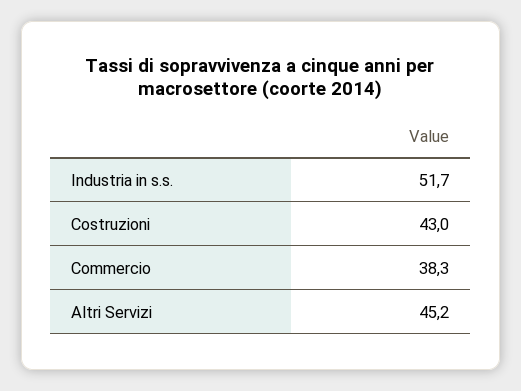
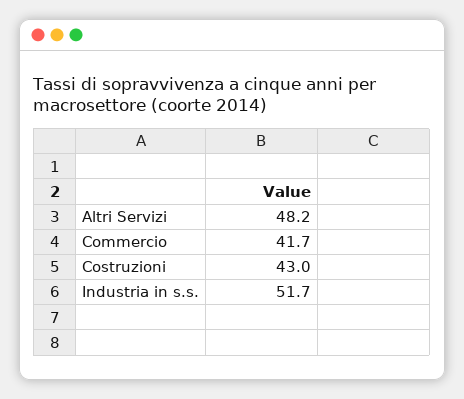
Commercio: 38.3 -> 41.7
Altri Servizi: 45.2 -> 48.2

